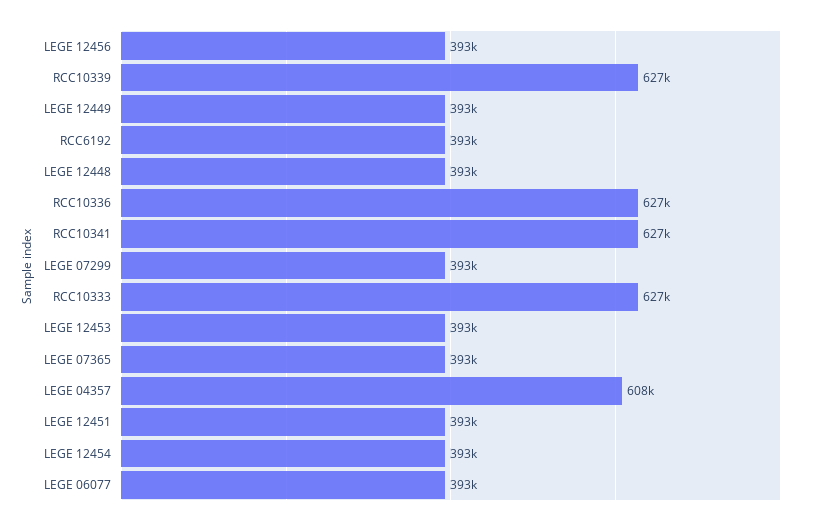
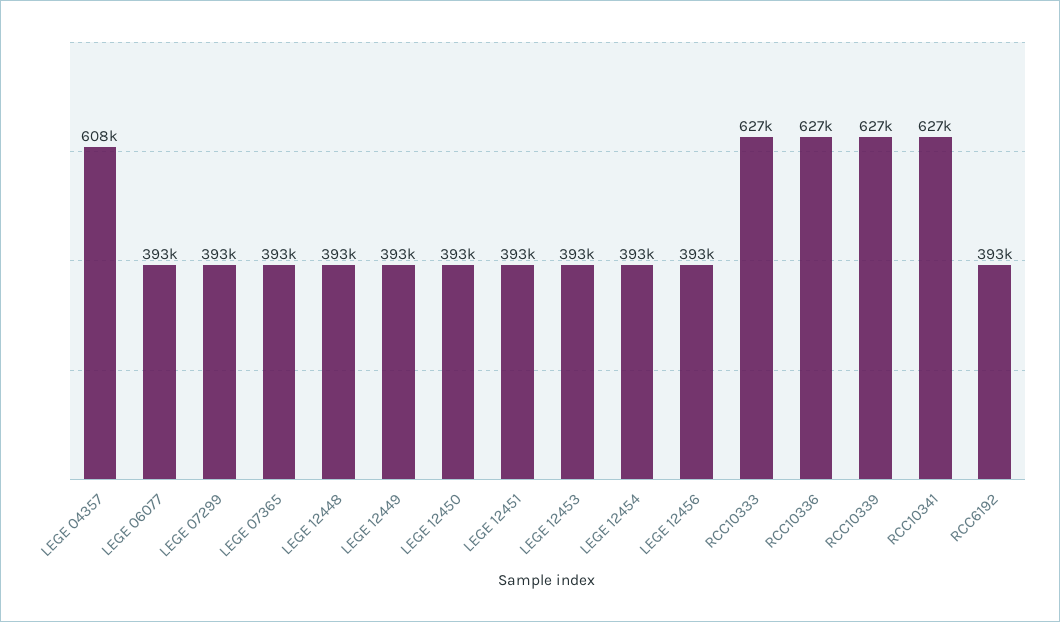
LEGE 12450: none -> 393000

